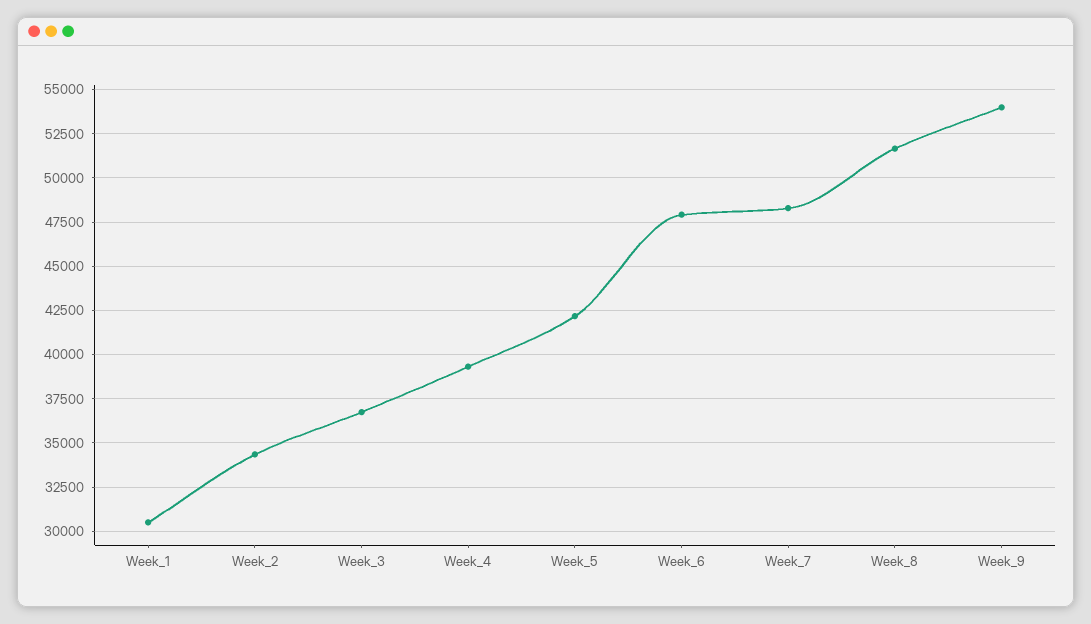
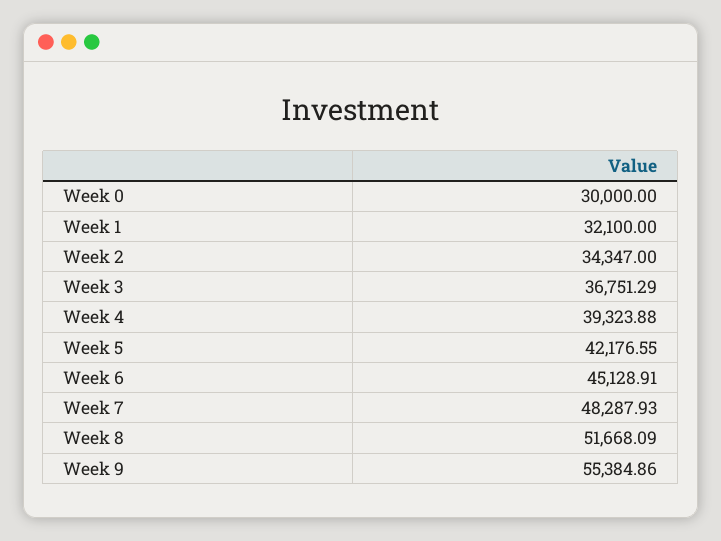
Week_1: 30500 -> 32100
Week_6: 48000 -> 45128.91
Week_9: 54000 -> 55384.86
Week 0: none -> 30000

